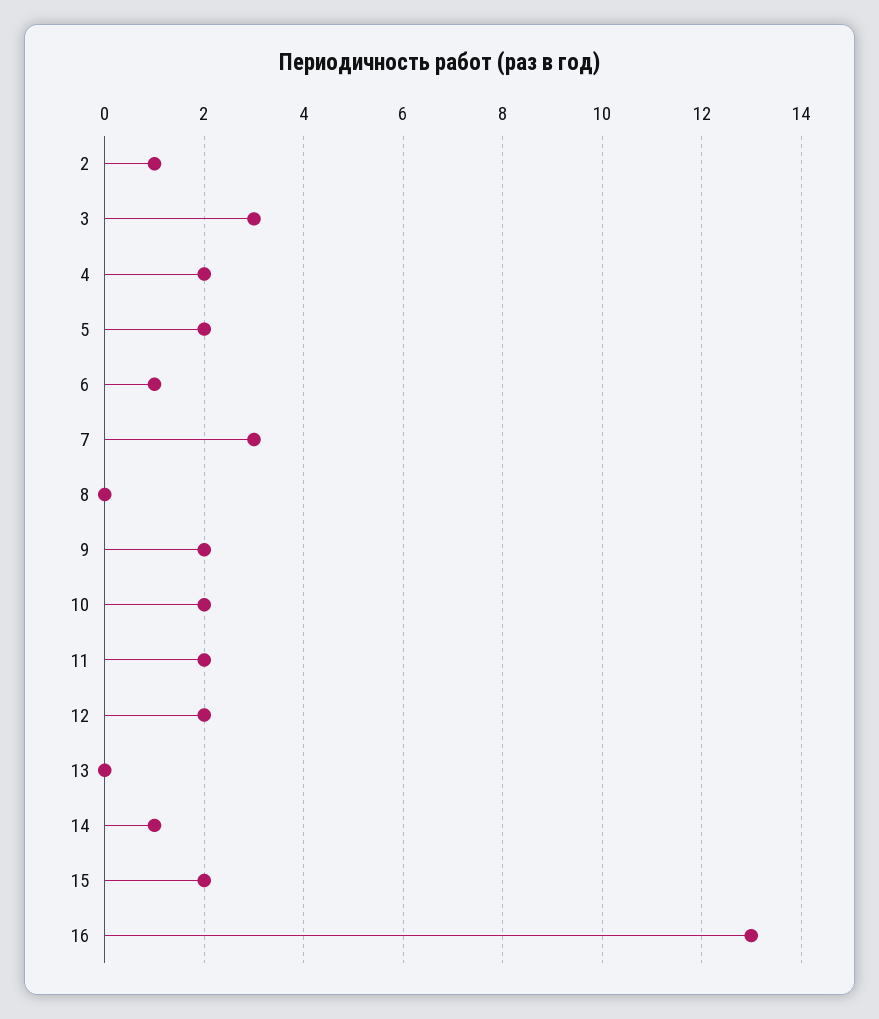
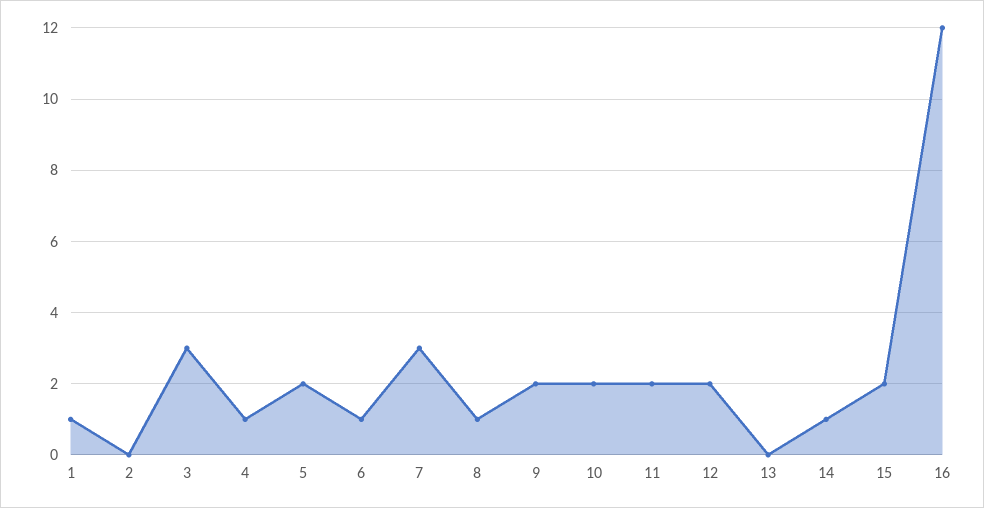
2: 1 -> 0
4: 2 -> 1
8: 0 -> 1
16: 13 -> 12
1: none -> 1

